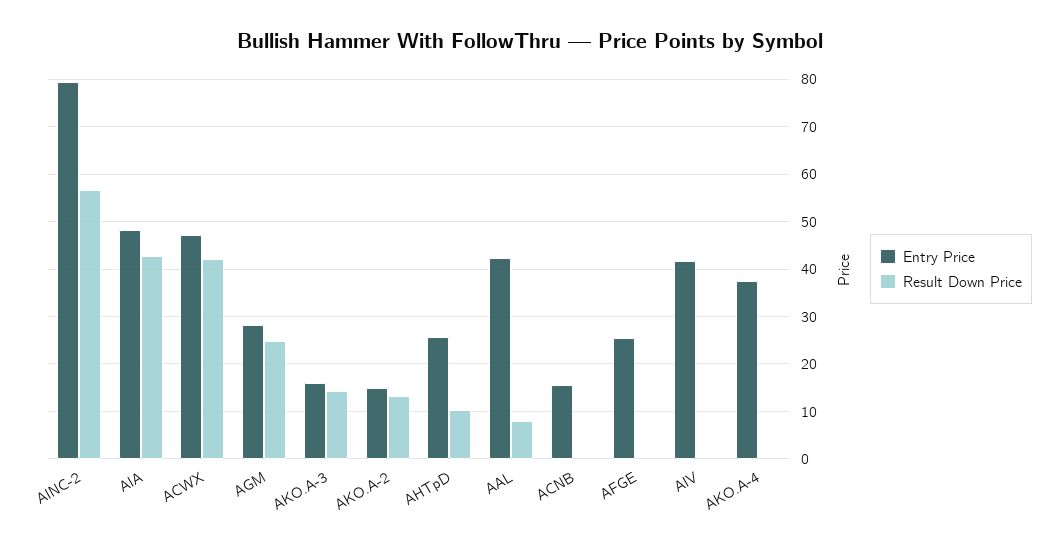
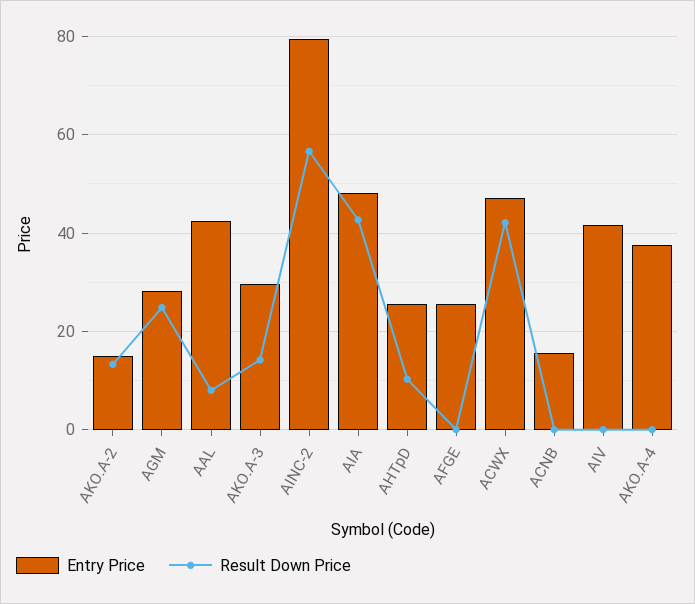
Entry Price, AKO.A-3: 16 -> 30

